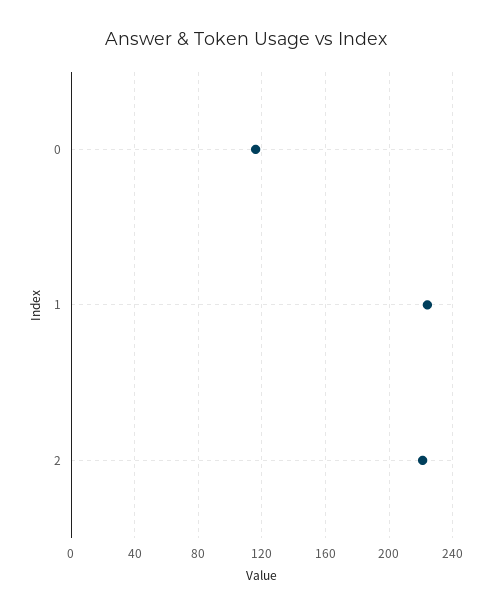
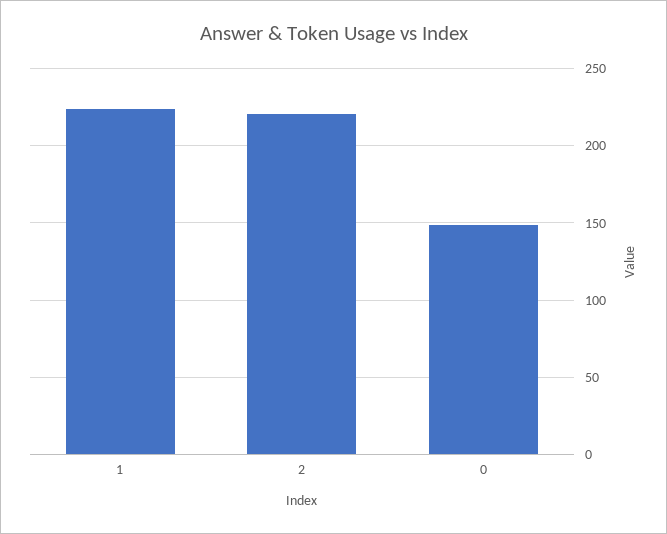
0: 115 -> 150

